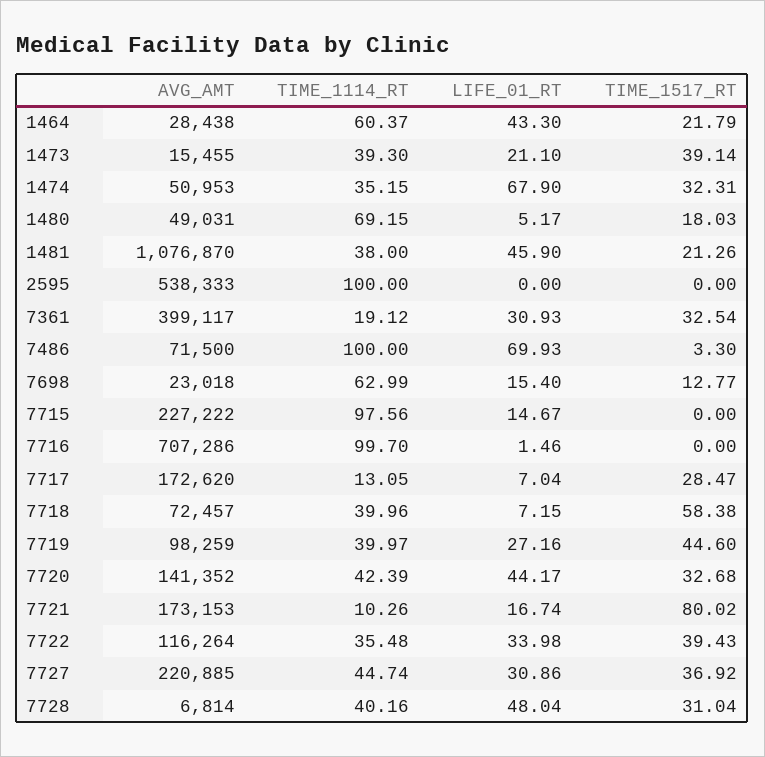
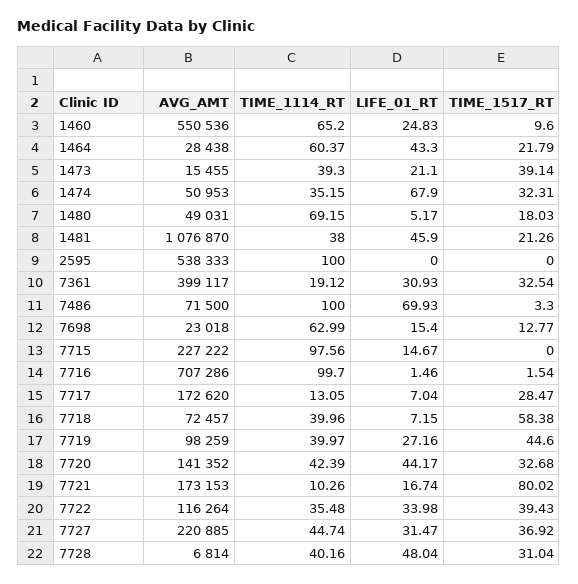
TIME_1517_RT, 7716: 0 -> 1.54
LIFE_01_RT, 7727: 30.86 -> 31.47
AVG_AMT, 1460: none -> 550536
TIME_1114_RT, 1460: none -> 65.2
LIFE_01_RT, 1460: none -> 24.83
TIME_1517_RT, 1460: none -> 9.6

